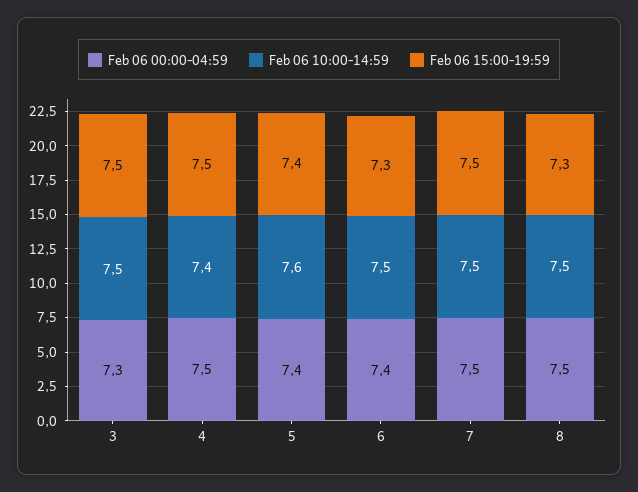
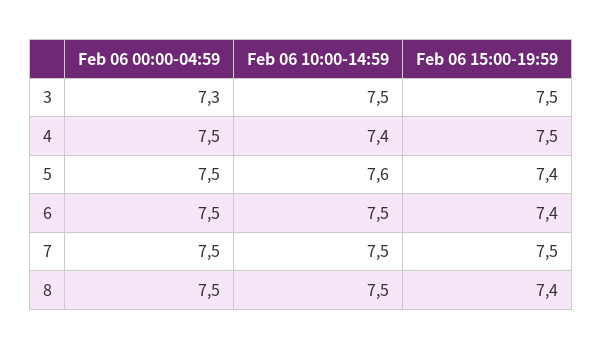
Feb 06 00:00-04:59, 5: 7.4 -> 7.5
Feb 06 00:00-04:59, 6: 7.4 -> 7.5
Feb 06 15:00-19:59, 6: 7.3 -> 7.4
Feb 06 15:00-19:59, 8: 7.3 -> 7.4

